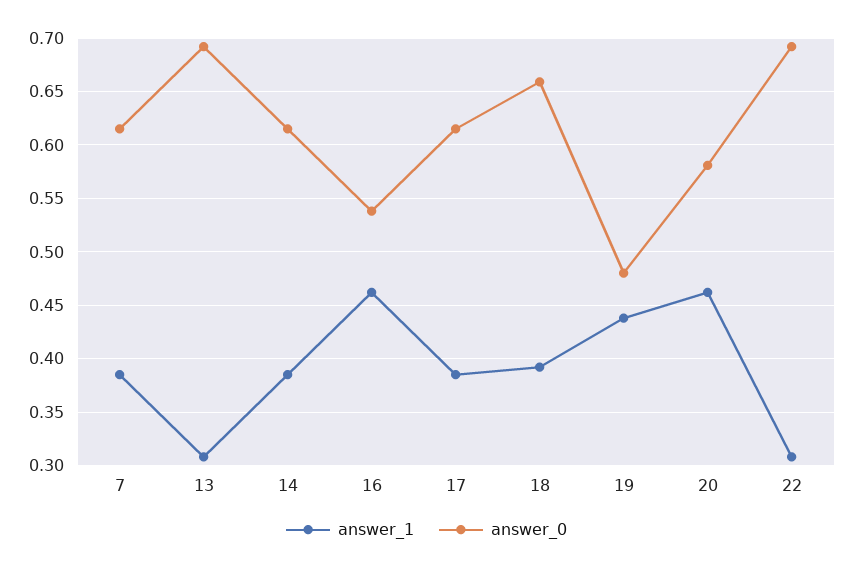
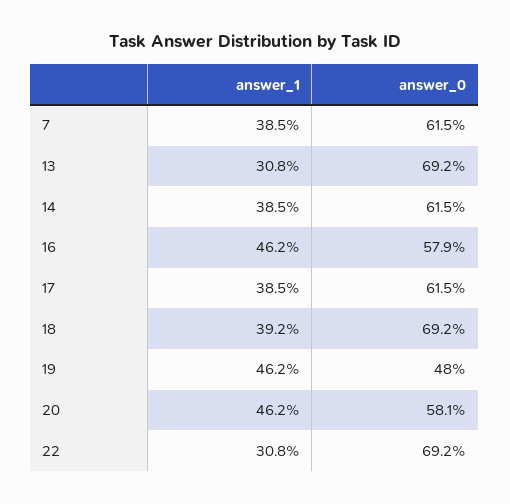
answer_0, 16: 0.54 -> 0.579
answer_0, 18: 0.66 -> 0.692
answer_1, 19: 0.44 -> 0.462

